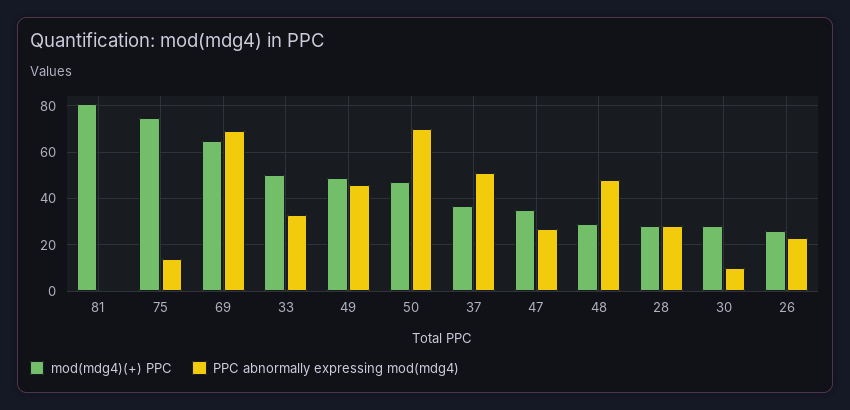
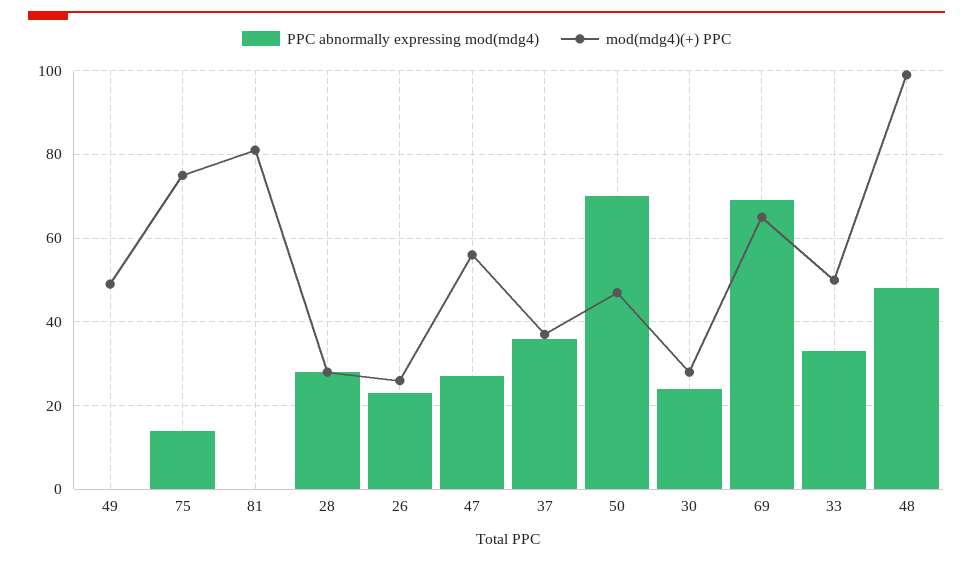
PPC abnormally expressing mod(mdg4), 49: 45 -> 0
PPC abnormally expressing mod(mdg4), 37: 50 -> 35
mod(mdg4)(+) PPC, 47: 35 -> 55
mod(mdg4)(+) PPC, 48: 30 -> 100
PPC abnormally expressing mod(mdg4), 30: 10 -> 25

